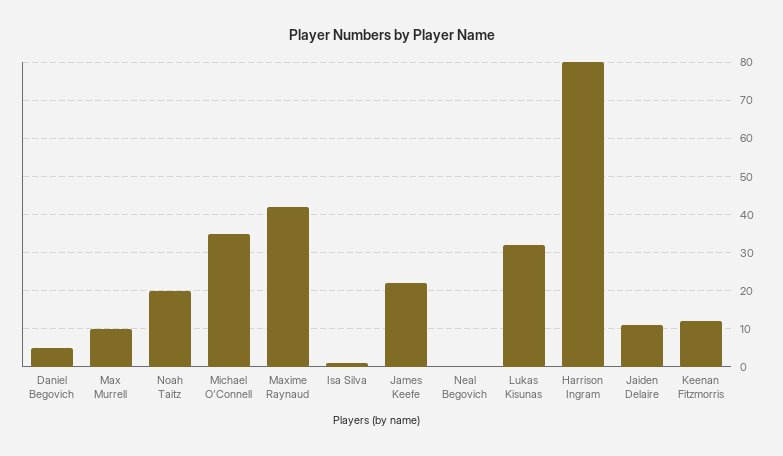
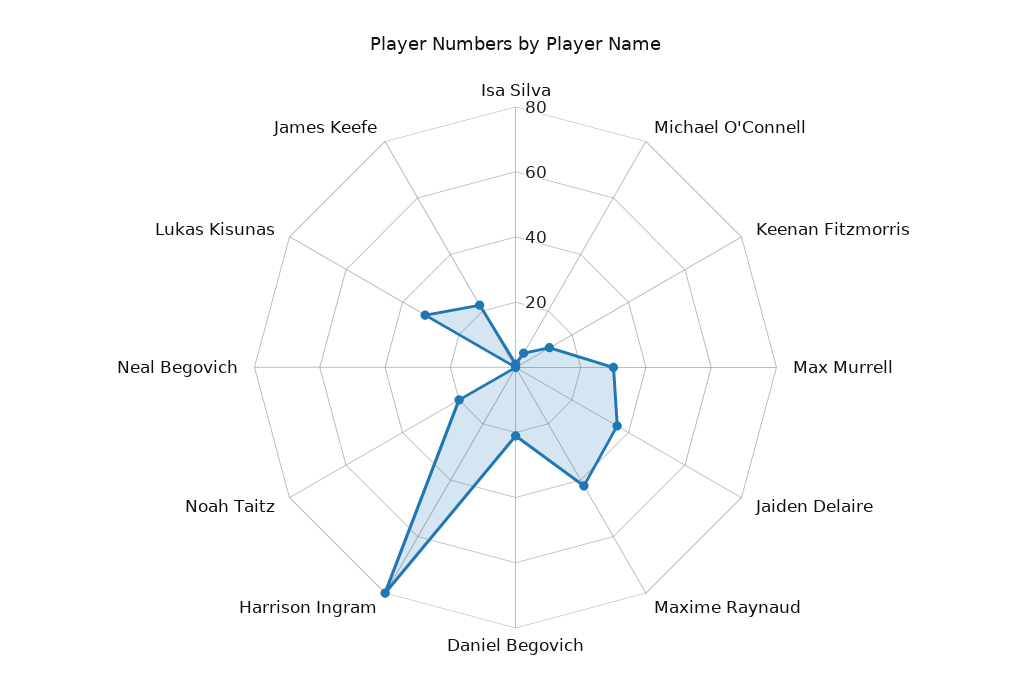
Daniel Begovich: 5 -> 20
Max Murrell: 10 -> 30
Michael O'Connell: 35 -> 5
Jaiden Delaire: 10 -> 35

